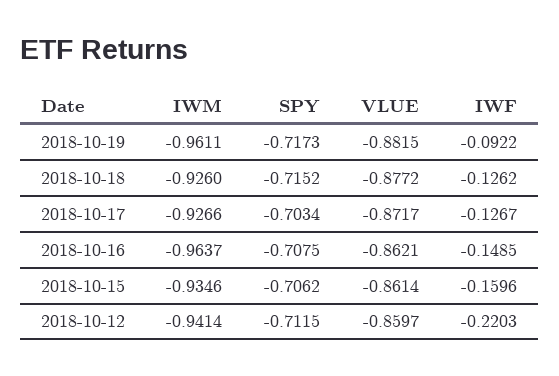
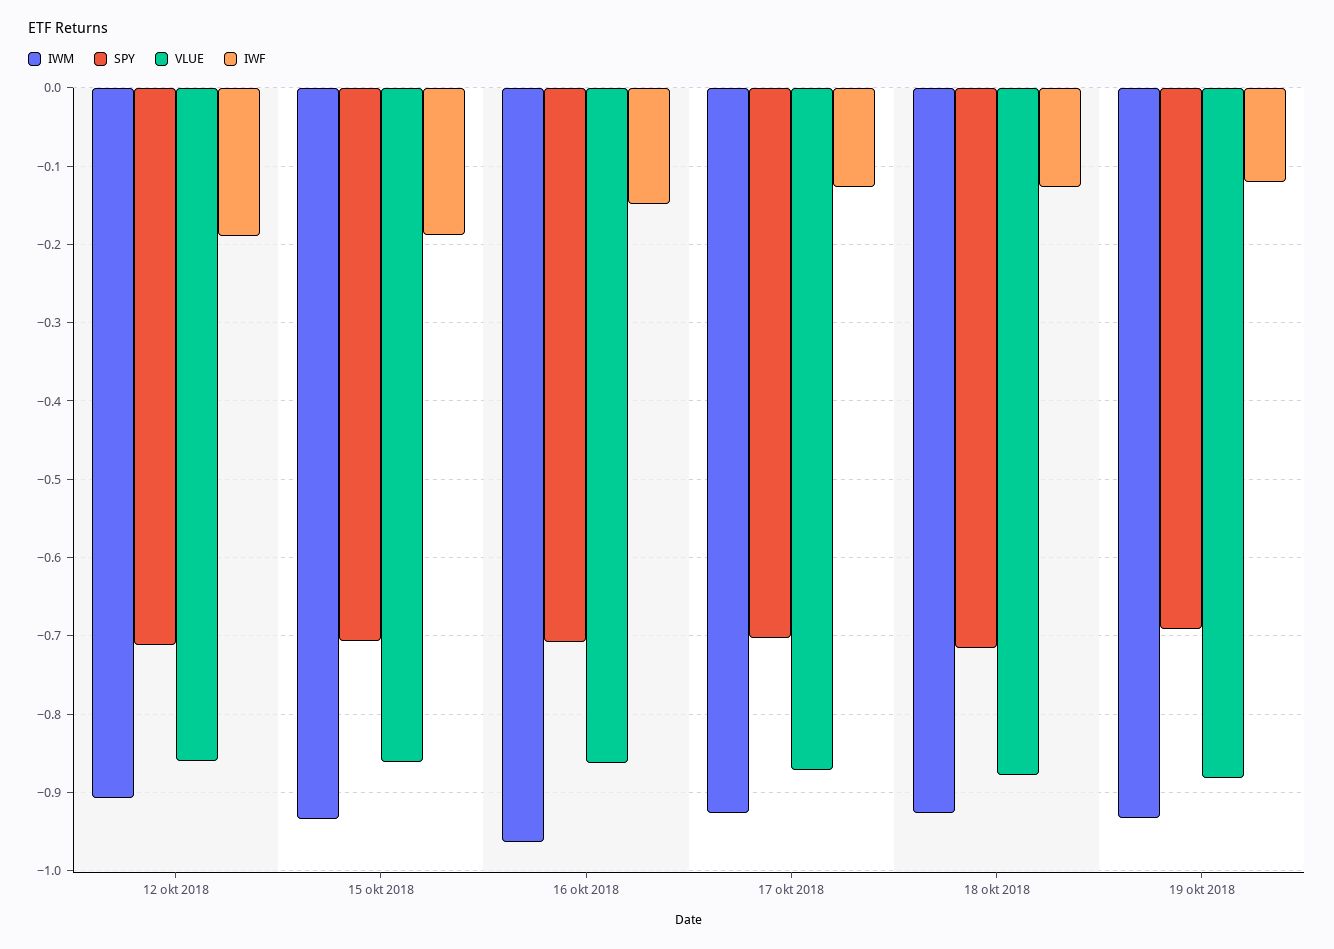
IWM, 2018-10-19: -0.9611 -> -0.93
SPY, 2018-10-19: -0.7173 -> -0.69
IWF, 2018-10-19: -0.0922 -> -0.12
IWF, 2018-10-15: -0.1596 -> -0.19
IWM, 2018-10-12: -0.9414 -> -0.91
IWF, 2018-10-12: -0.2203 -> -0.19

